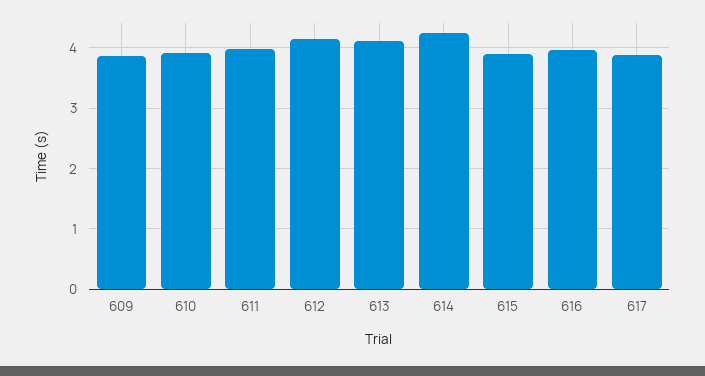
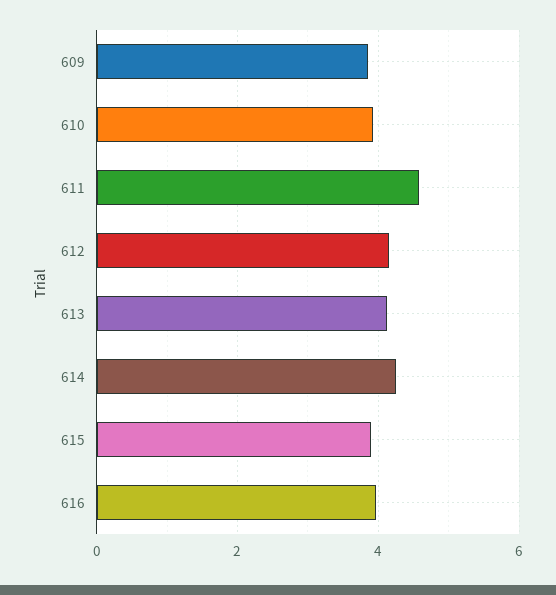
611: 4 -> 4.6
617: 3.9 -> none

